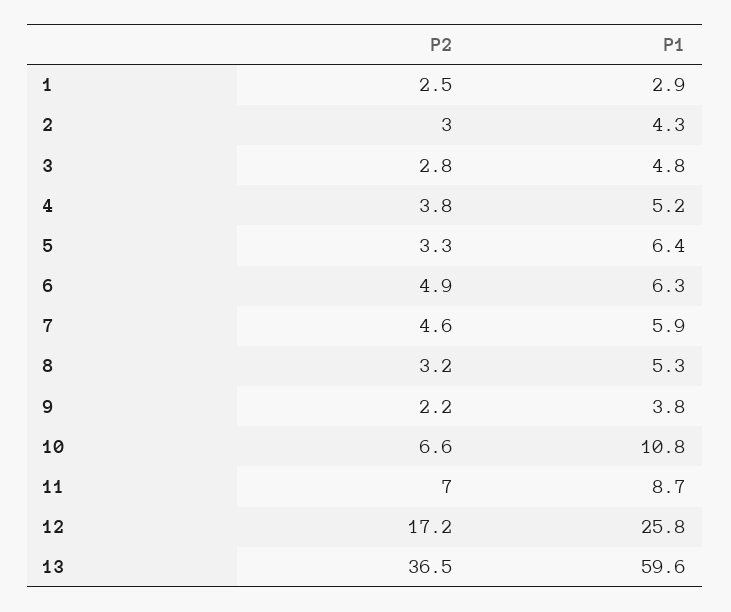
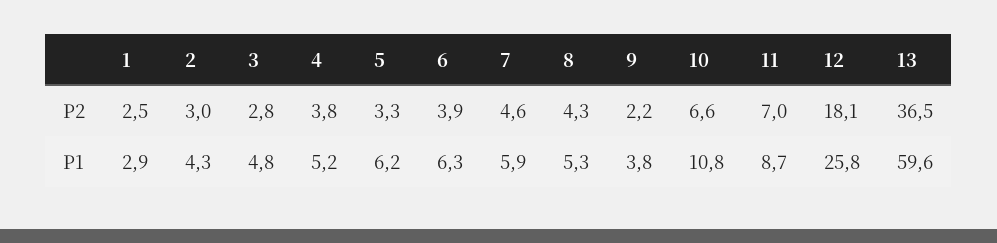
P1, 5: 6.4 -> 6.2
P2, 6: 4.9 -> 3.9
P2, 8: 3.2 -> 4.3
P2, 12: 17.2 -> 18.1

